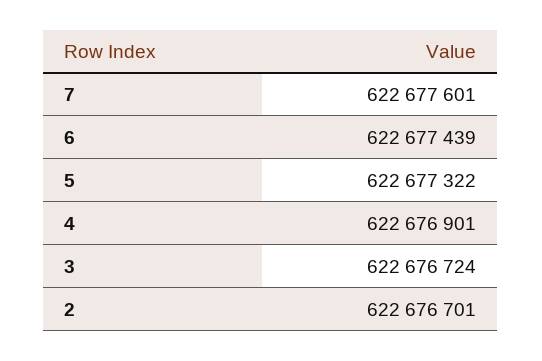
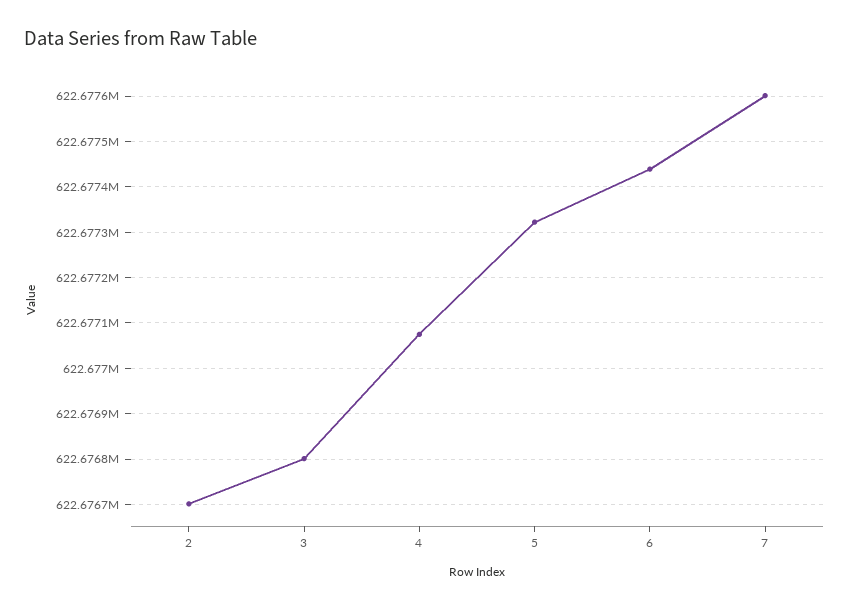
4: 622676901 -> 622677080
3: 622676724 -> 622676800

